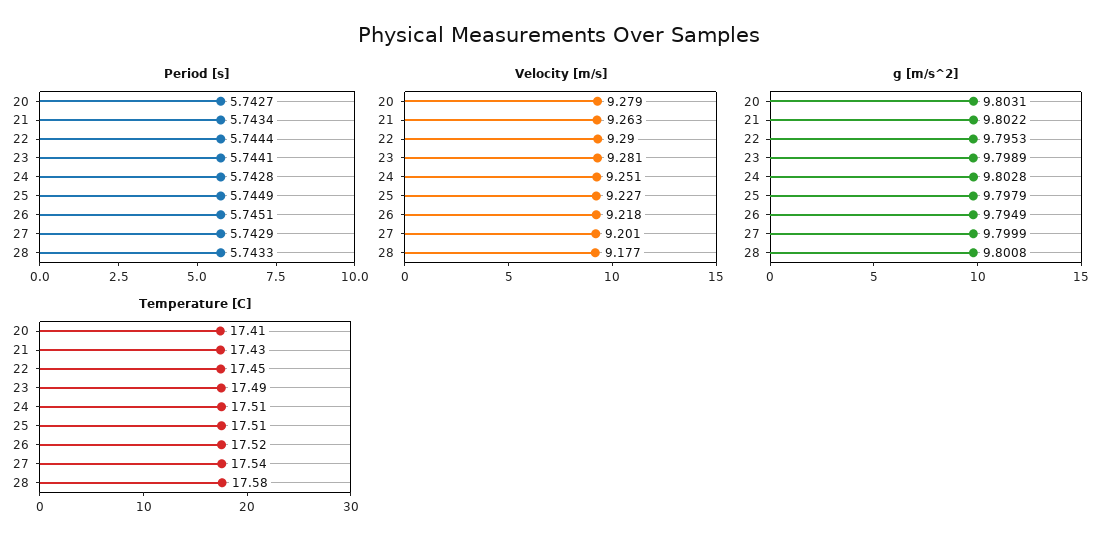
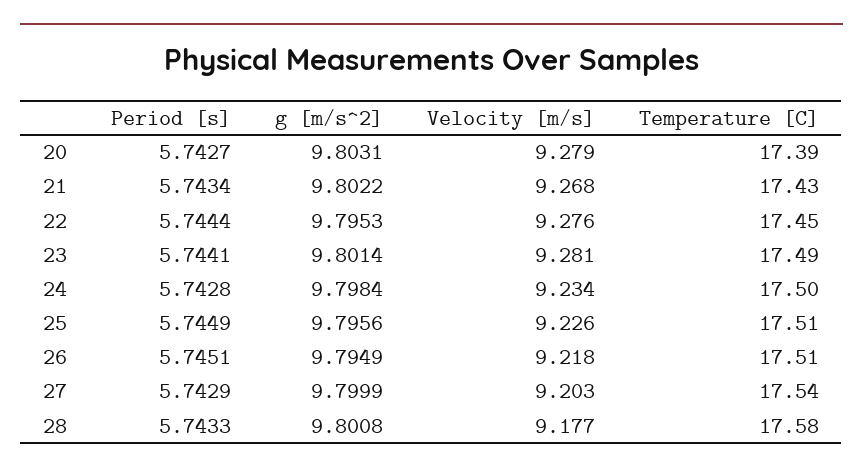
Velocity [m/s], 21: 9.263 -> 9.268
Velocity [m/s], 22: 9.29 -> 9.276
Velocity [m/s], 24: 9.251 -> 9.234
Velocity [m/s], 25: 9.227 -> 9.226
Velocity [m/s], 27: 9.201 -> 9.203
g [m/s^2], 23: 9.7989 -> 9.8014
g [m/s^2], 24: 9.8028 -> 9.7984
g [m/s^2], 25: 9.7979 -> 9.7956
Temperature [C], 20: 17.41 -> 17.39
Temperature [C], 24: 17.51 -> 17.5
Temperature [C], 26: 17.52 -> 17.51

